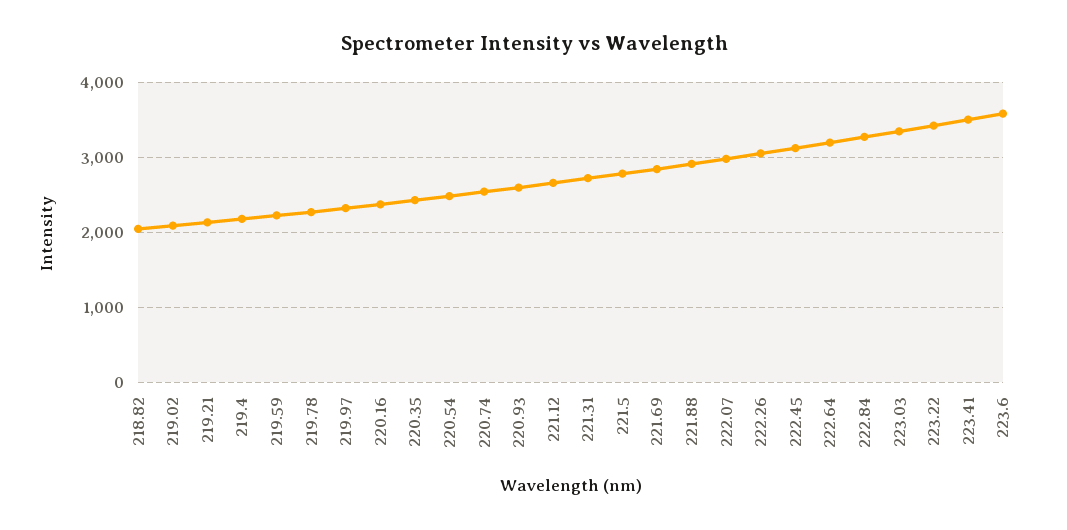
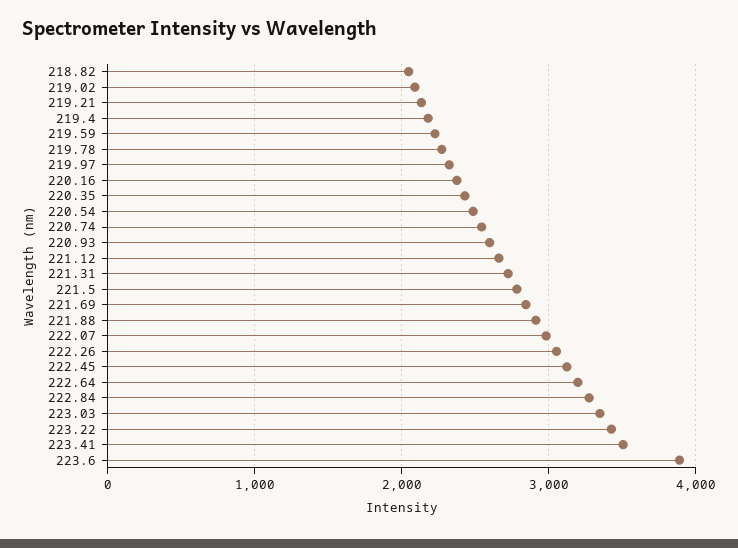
223.6: 3600 -> 3900

